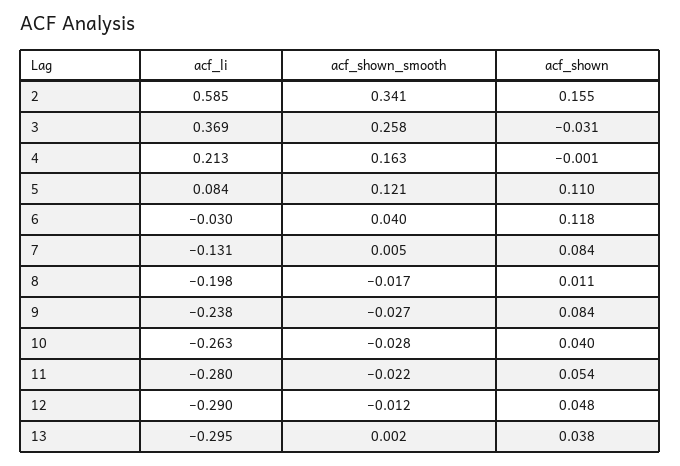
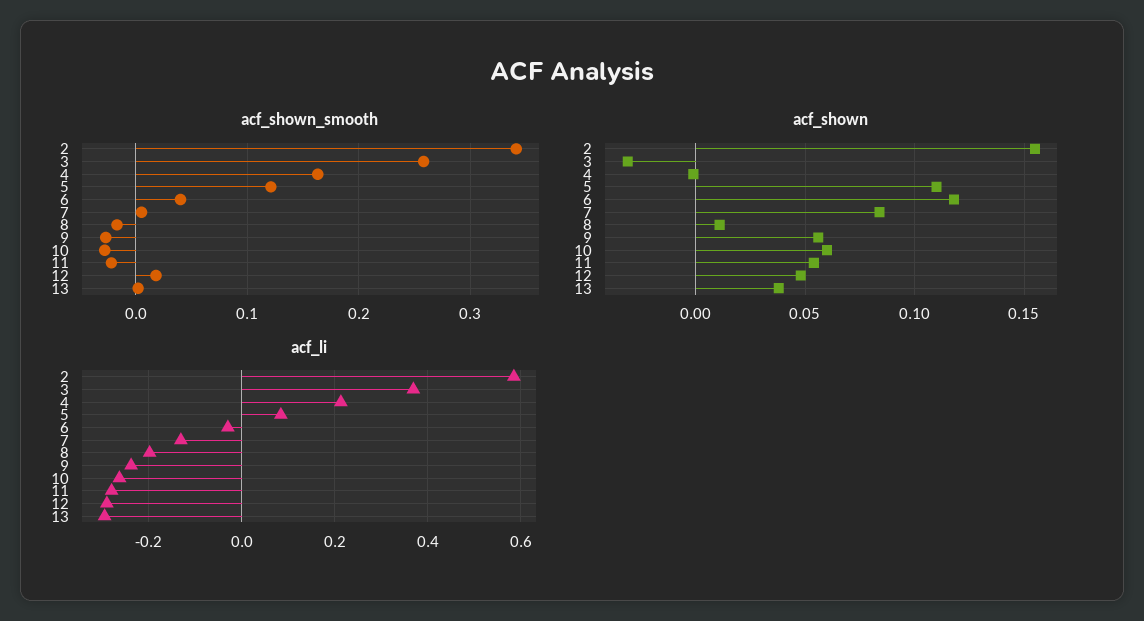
acf_shown, 9: 0.084 -> 0.055
acf_shown, 10: 0.04 -> 0.06
acf_shown_smooth, 12: -0.012 -> 0.02

